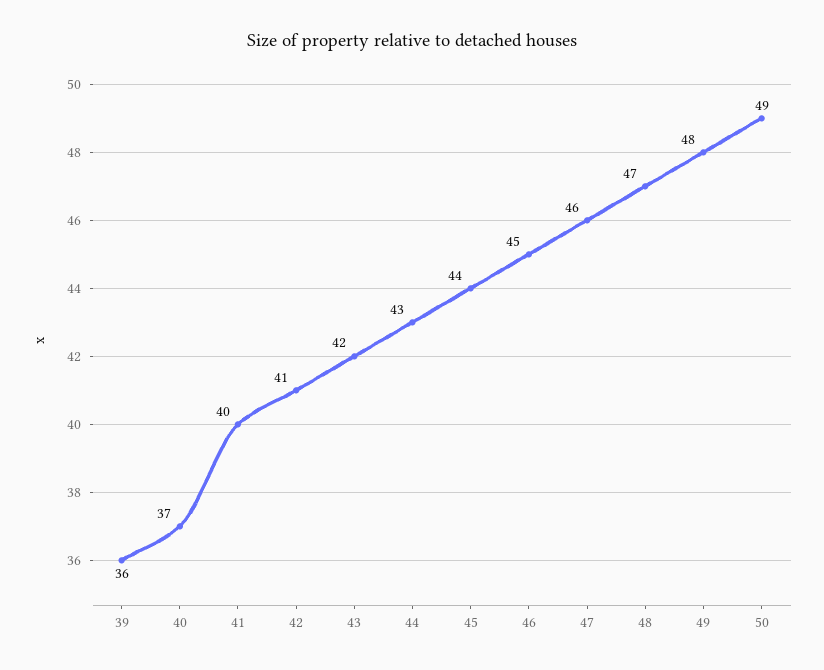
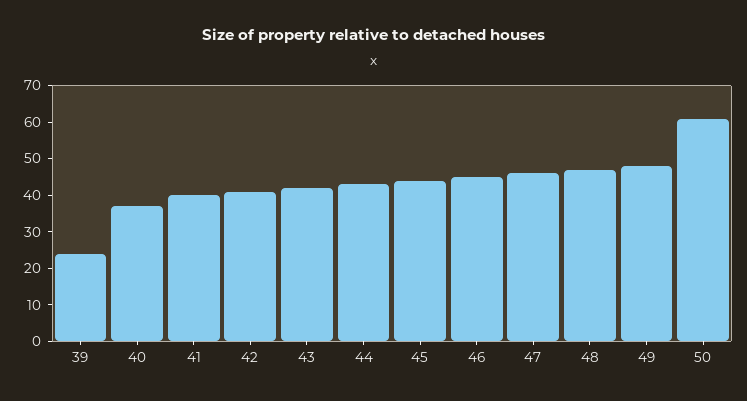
39: 36 -> 25
50: 49 -> 60

